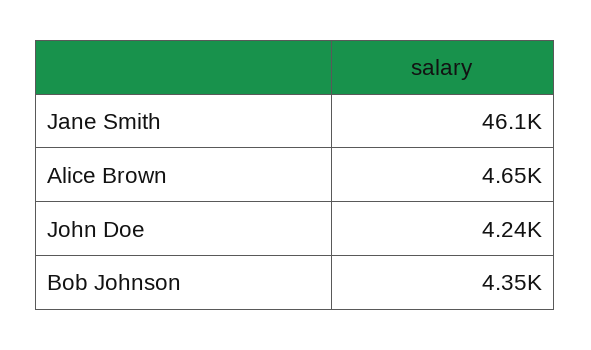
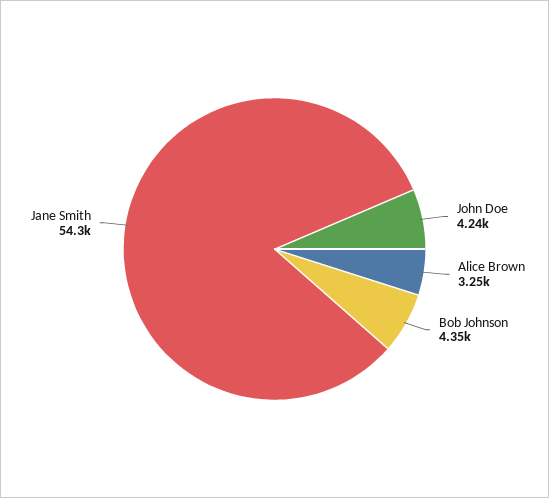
Jane Smith: 46100 -> 54300
Alice Brown: 4650 -> 3250

